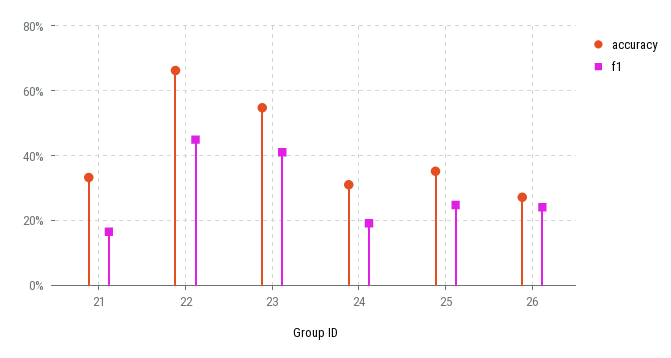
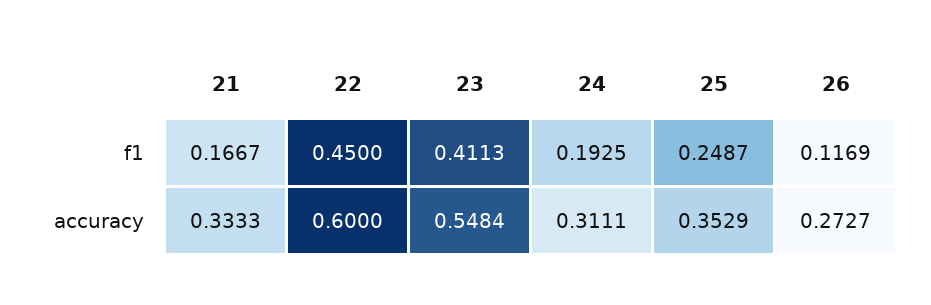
accuracy, 22: 0.66 -> 0.6
f1, 26: 0.24 -> 0.1169

